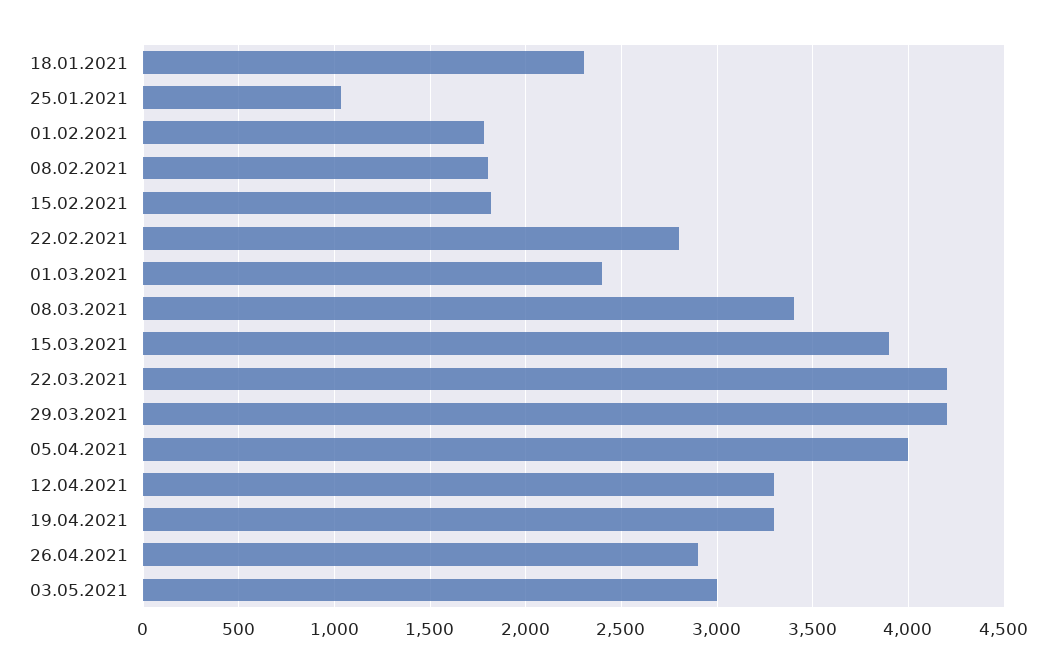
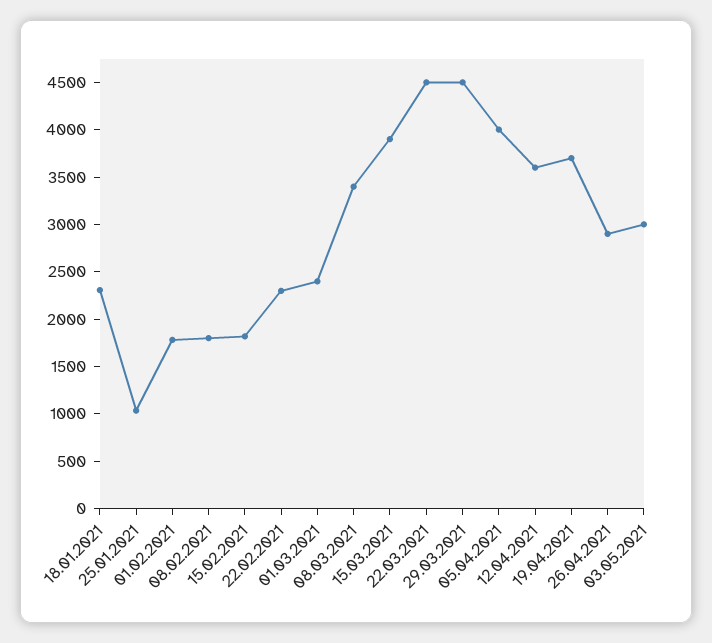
22.02.2021: 2800 -> 2300
22.03.2021: 4200 -> 4500
29.03.2021: 4200 -> 4500
12.04.2021: 3300 -> 3600
19.04.2021: 3300 -> 3700

